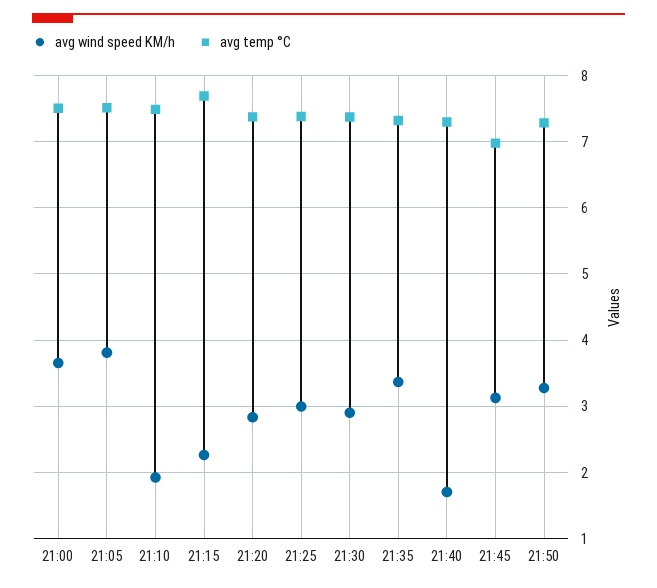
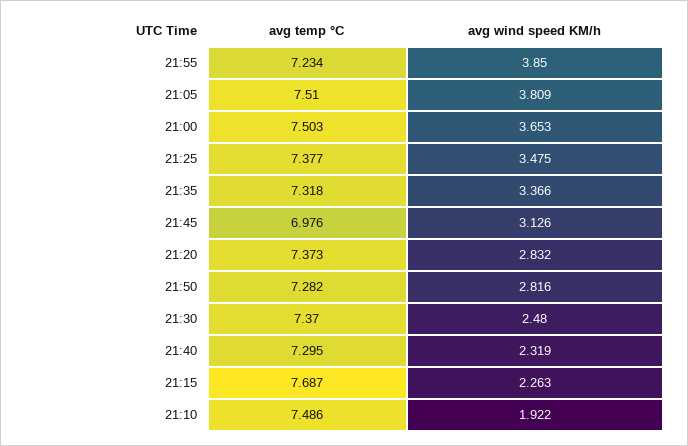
avg wind speed KM/h, 21:25: 3 -> 3.475
avg wind speed KM/h, 21:30: 2.9 -> 2.48
avg wind speed KM/h, 21:40: 1.7 -> 2.319
avg wind speed KM/h, 21:50: 3.3 -> 2.816
avg temp °C, 21:55: none -> 7.234
avg wind speed KM/h, 21:55: none -> 3.85

